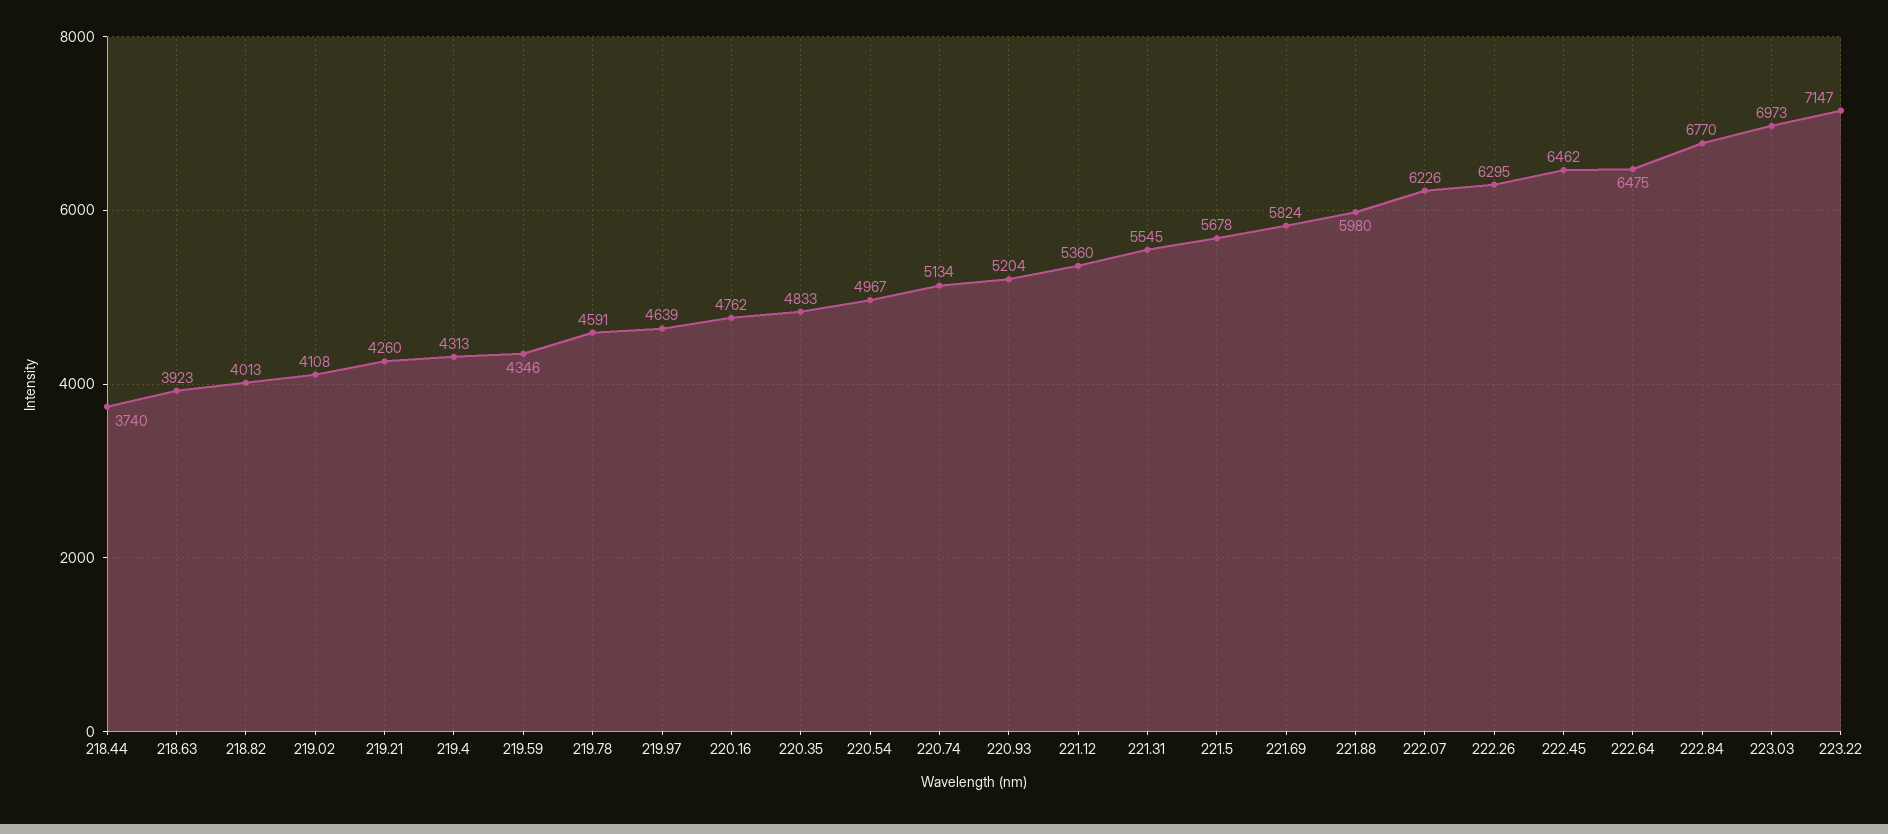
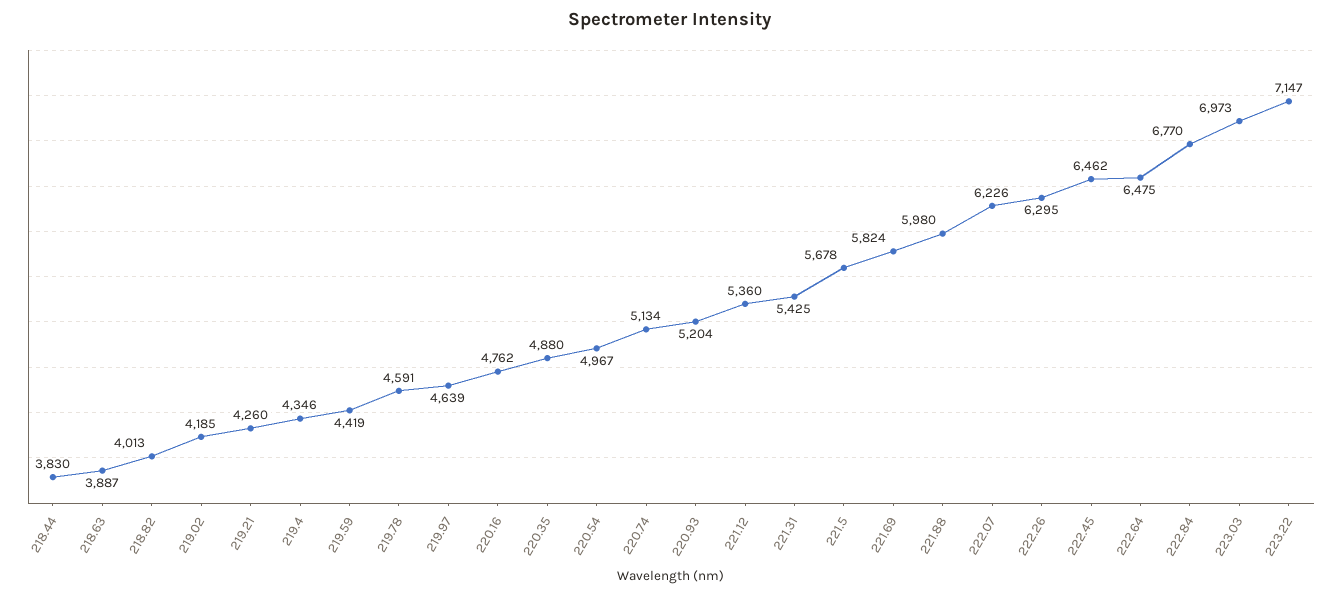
218.44: 3740 -> 3830
218.63: 3923 -> 3887
219.02: 4108 -> 4185
219.4: 4313 -> 4346
219.59: 4346 -> 4419
220.35: 4833 -> 4880
221.31: 5545 -> 5425

